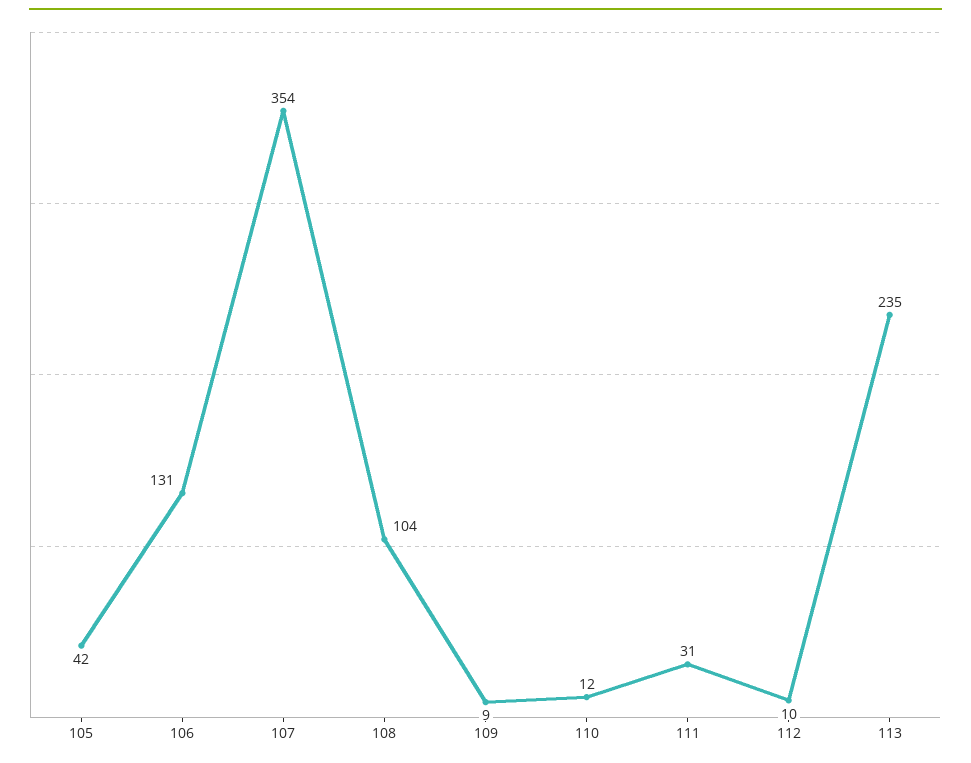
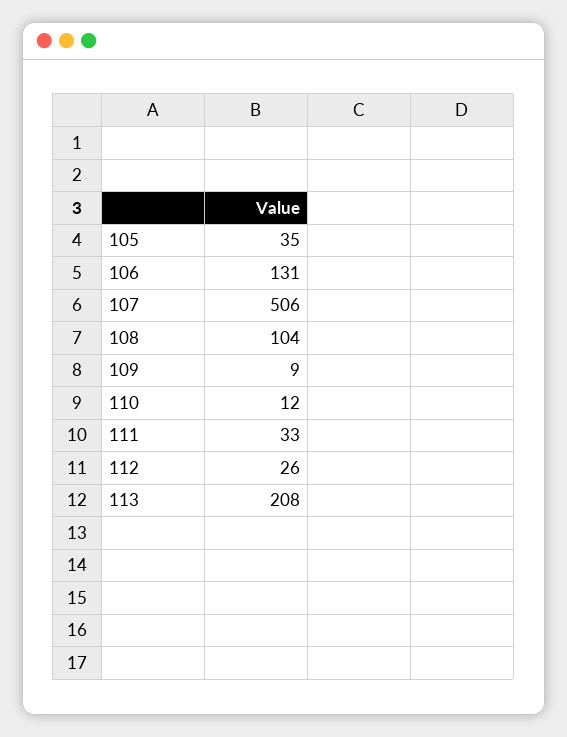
105: 42 -> 35
107: 354 -> 506
111: 31 -> 33
112: 10 -> 26
113: 235 -> 208

